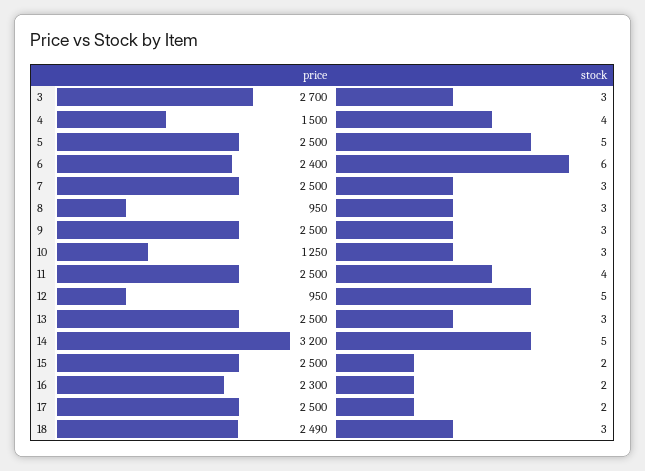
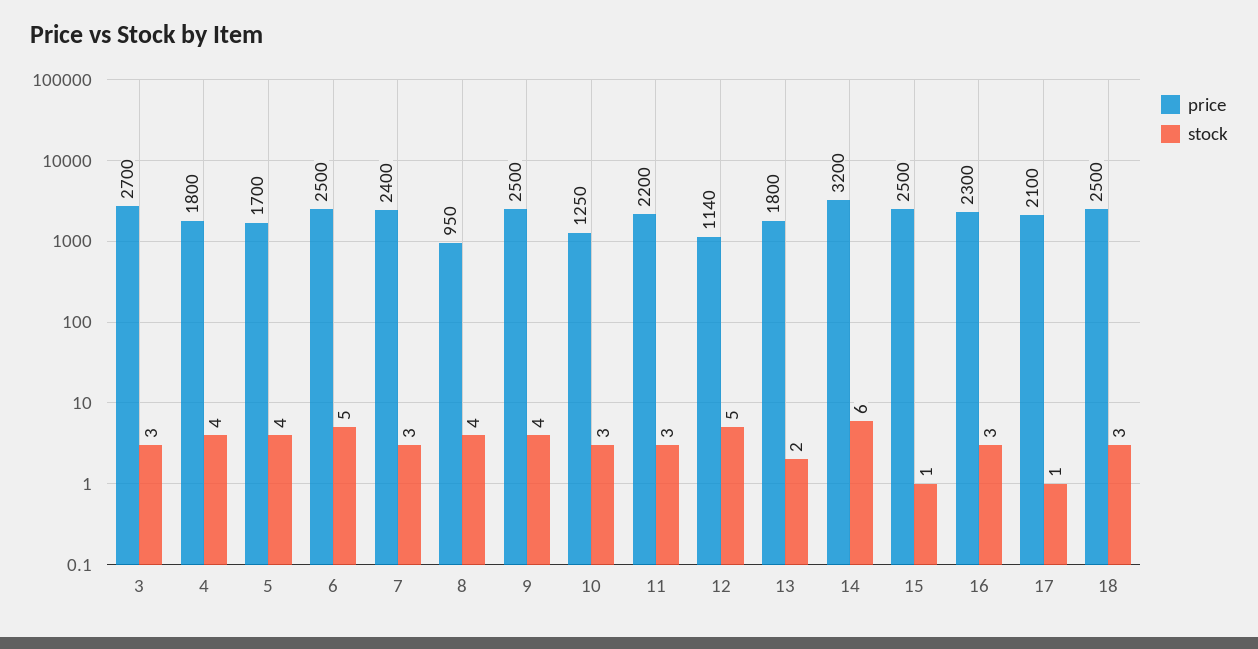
price, 4: 1500 -> 1800
price, 5: 2500 -> 1700
stock, 5: 5 -> 4
price, 6: 2400 -> 2500
stock, 6: 6 -> 5
price, 7: 2500 -> 2400
stock, 8: 3 -> 4
stock, 9: 3 -> 4
price, 11: 2500 -> 2200
stock, 11: 4 -> 3
price, 12: 950 -> 1140
price, 13: 2500 -> 1800
stock, 13: 3 -> 2
stock, 14: 5 -> 6
stock, 15: 2 -> 1
stock, 16: 2 -> 3
price, 17: 2500 -> 2100
stock, 17: 2 -> 1
price, 18: 2490 -> 2500

